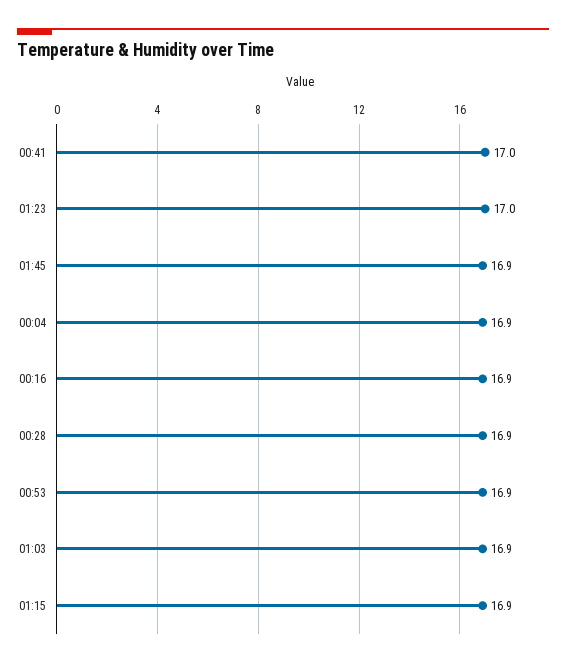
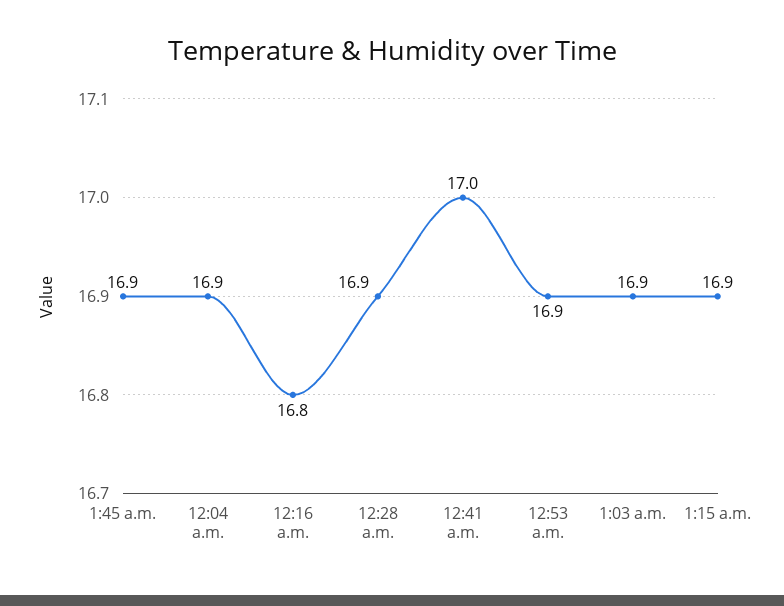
01:23: 17 -> none
00:16: 16.9 -> 16.8

